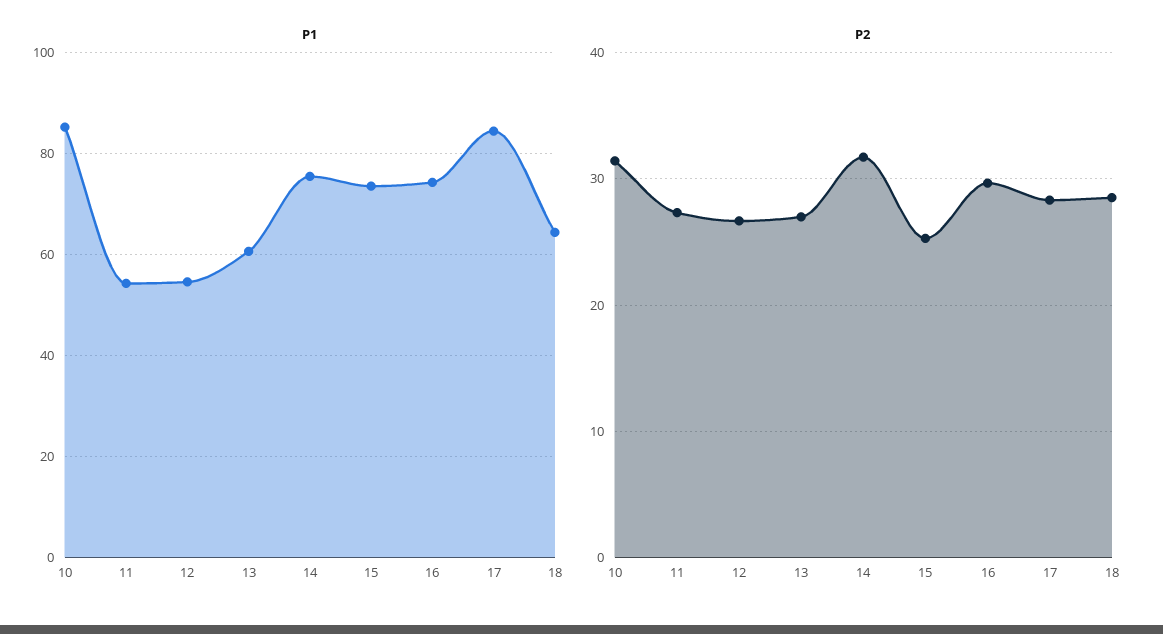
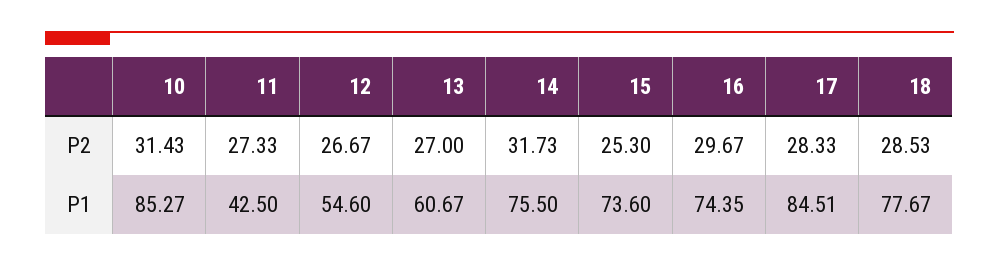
P1, 11: 54 -> 42.5
P1, 18: 64 -> 77.67

